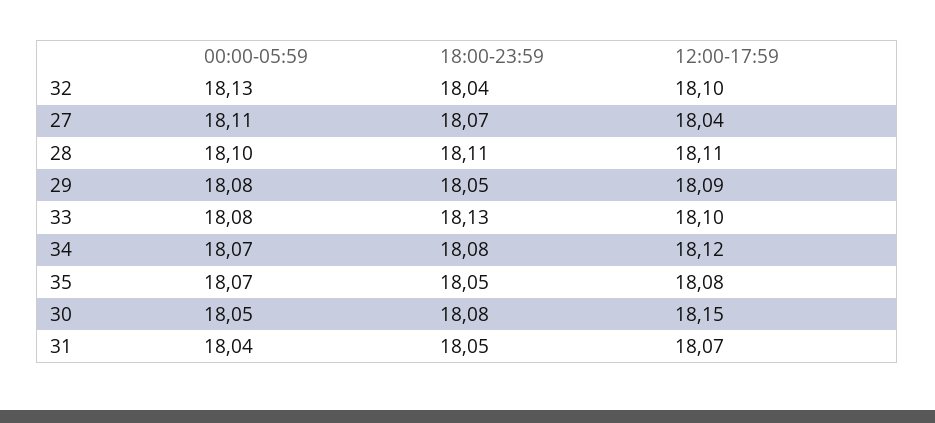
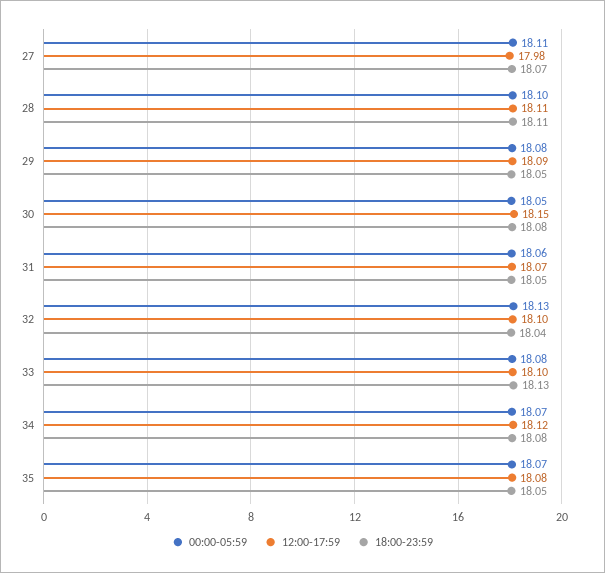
12:00-17:59, 27: 18.04 -> 17.98
00:00-05:59, 31: 18.04 -> 18.06

